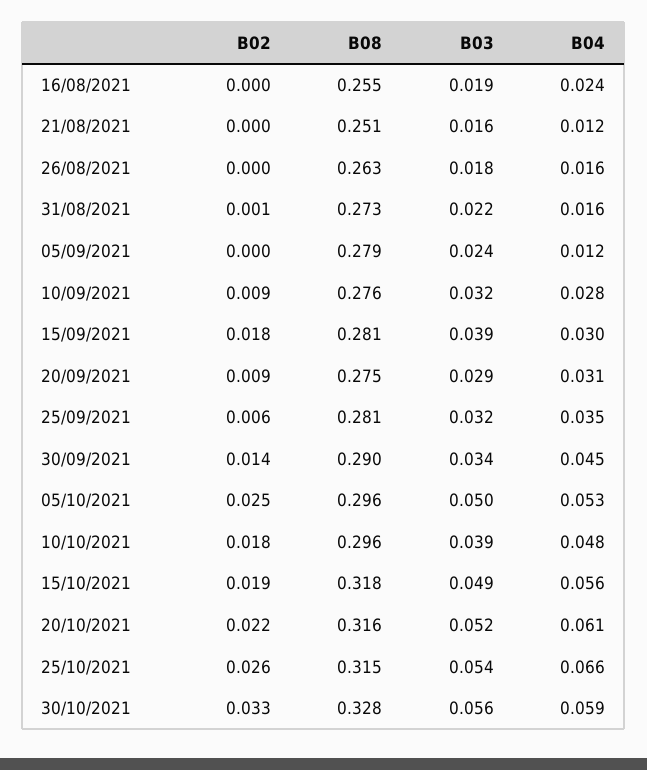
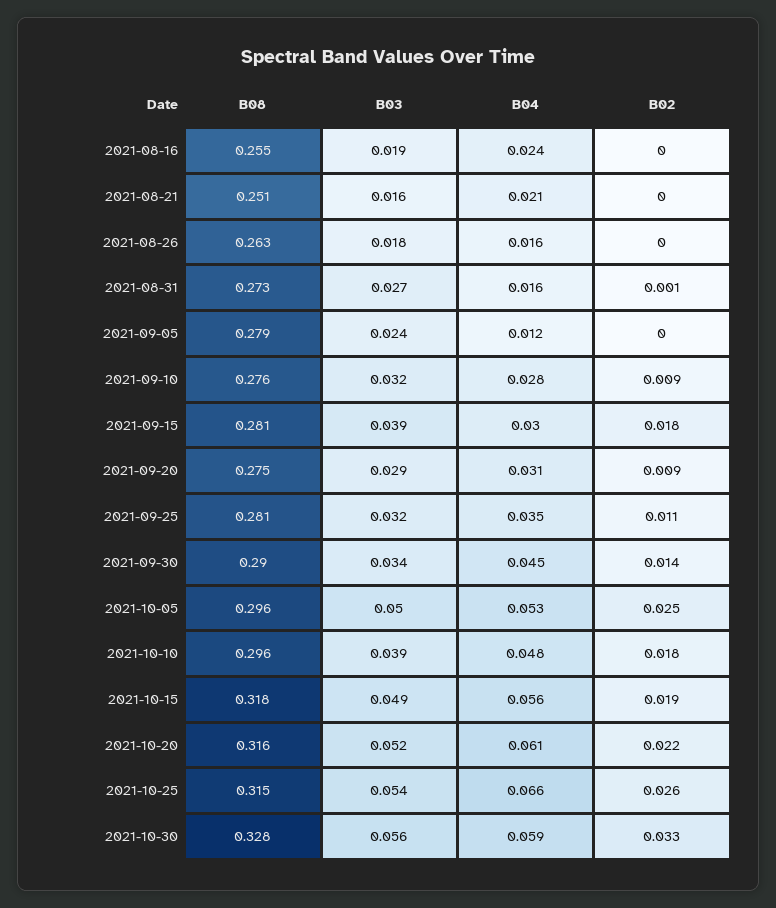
B04, 21/08/2021: 0.012 -> 0.021
B03, 31/08/2021: 0.022 -> 0.027
B02, 25/09/2021: 0.006 -> 0.011

